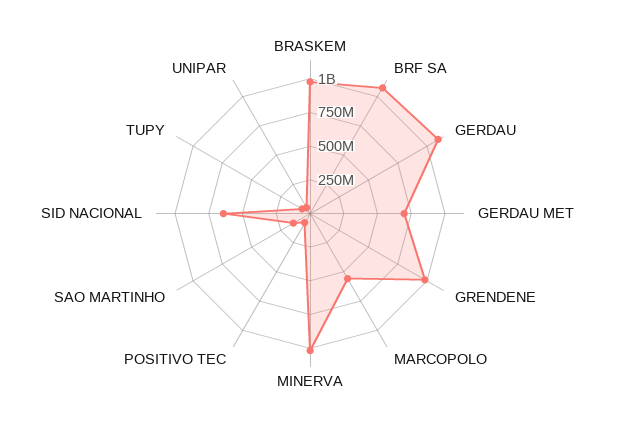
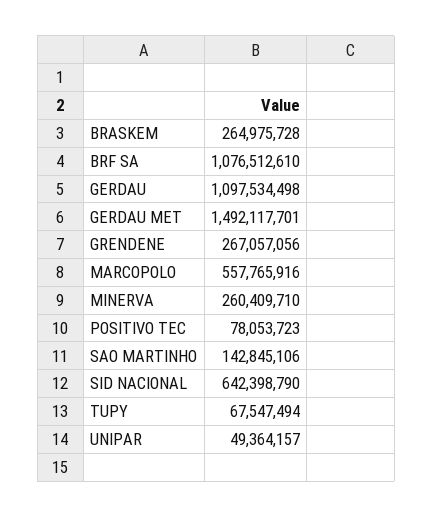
BRASKEM: 1000000000 -> 264975728
GERDAU MET: 750000000 -> 1492117701
GRENDENE: 1000000000 -> 267057056
MINERVA: 1000000000 -> 260409710

